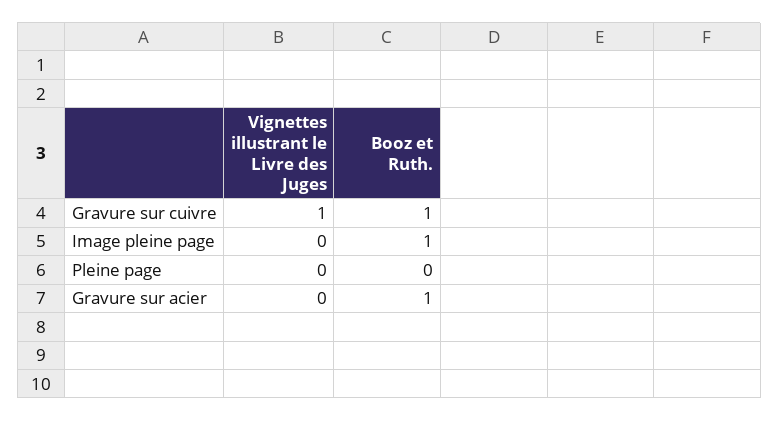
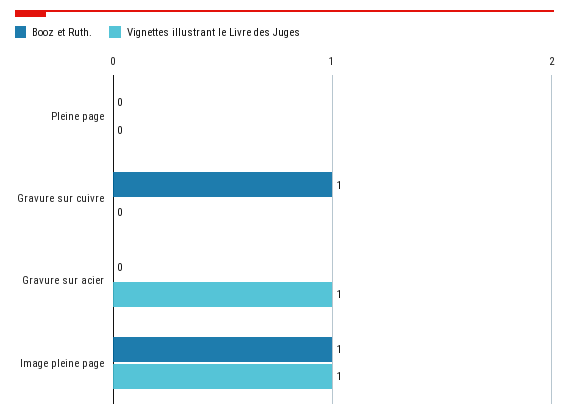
Vignettes illustrant le Livre des Juges, Gravure sur cuivre: 1 -> 0
Vignettes illustrant le Livre des Juges, Image pleine page: 0 -> 1
Vignettes illustrant le Livre des Juges, Gravure sur acier: 0 -> 1
Booz et Ruth., Gravure sur acier: 1 -> 0

